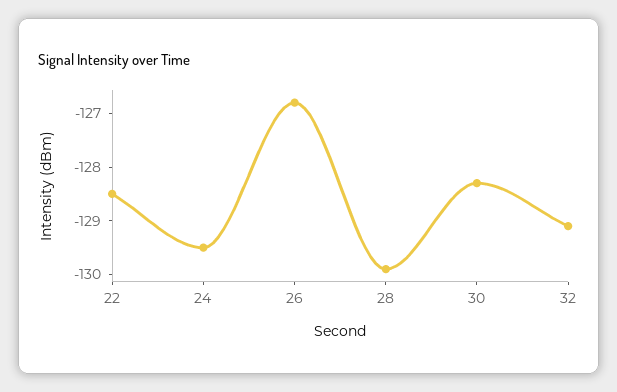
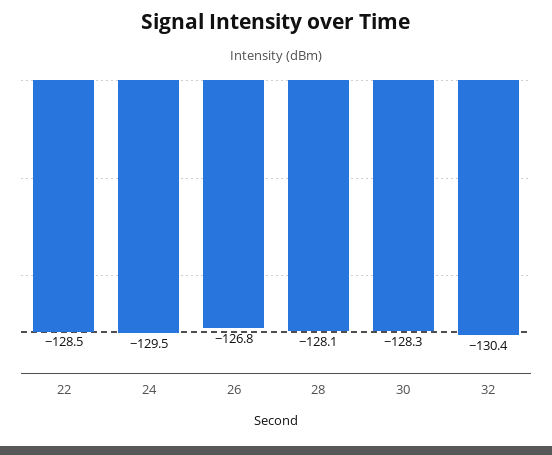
28: -130 -> -128.1
32: -129 -> -130.4

